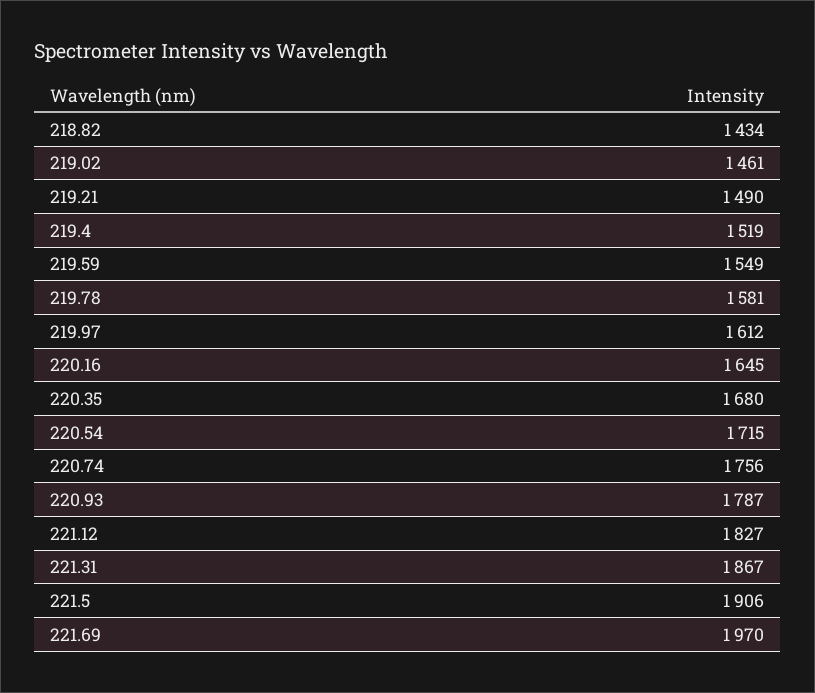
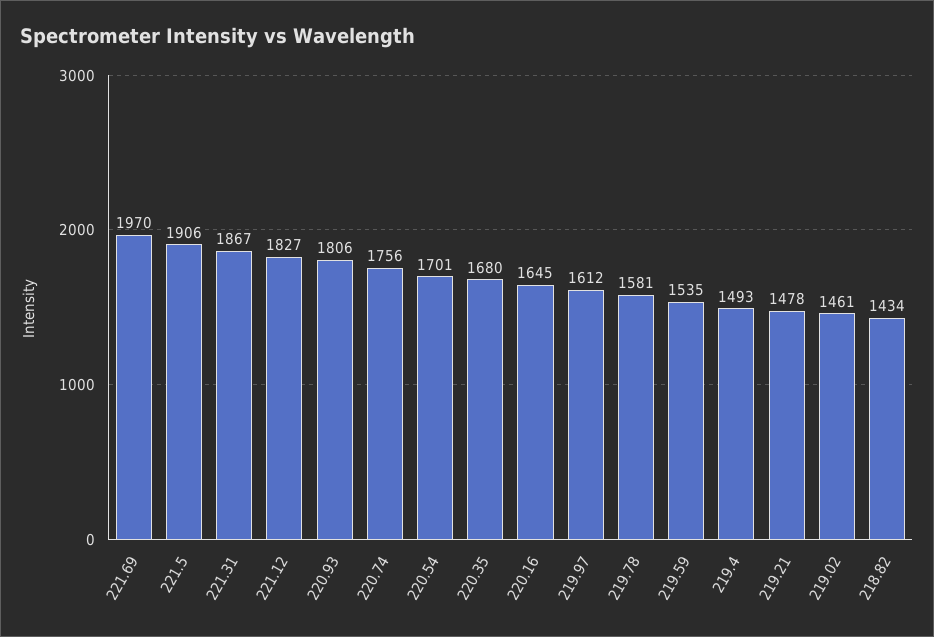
219.21: 1490 -> 1478
219.4: 1519 -> 1493
219.59: 1549 -> 1535
220.54: 1715 -> 1701
220.93: 1787 -> 1806

